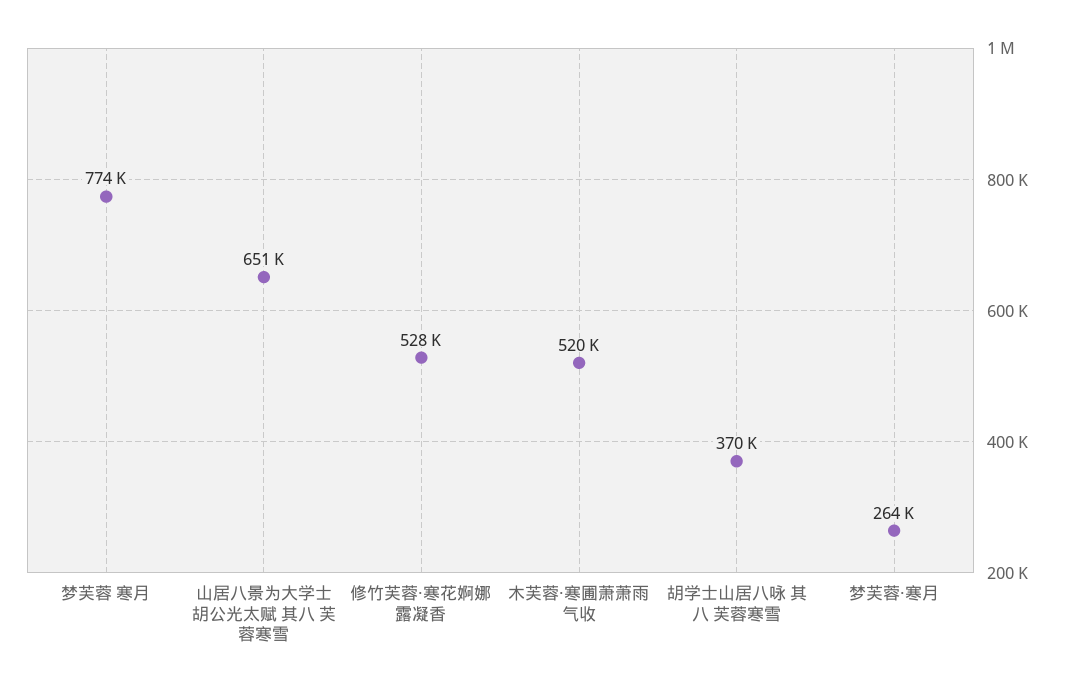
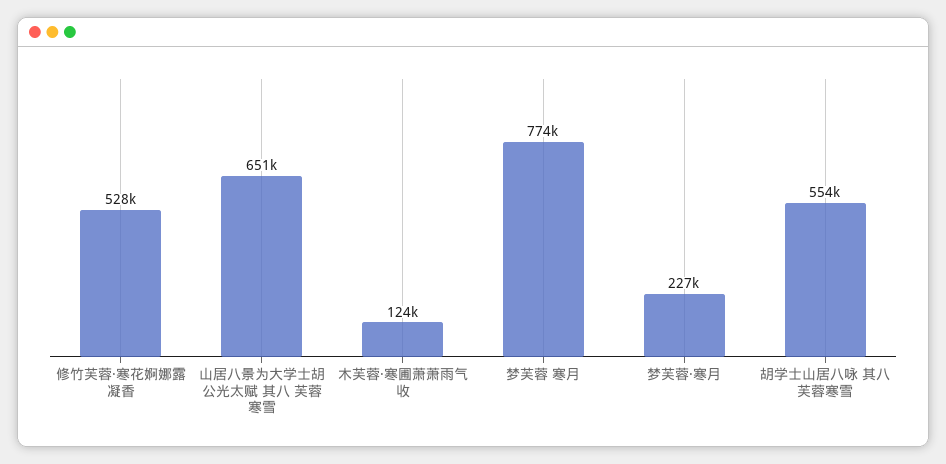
木芙蓉·寒圃萧萧雨气收: 520000 -> 124000
胡学士山居八咏 其八 芙蓉寒雪: 370000 -> 554000
梦芙蓉·寒月: 264000 -> 227000

